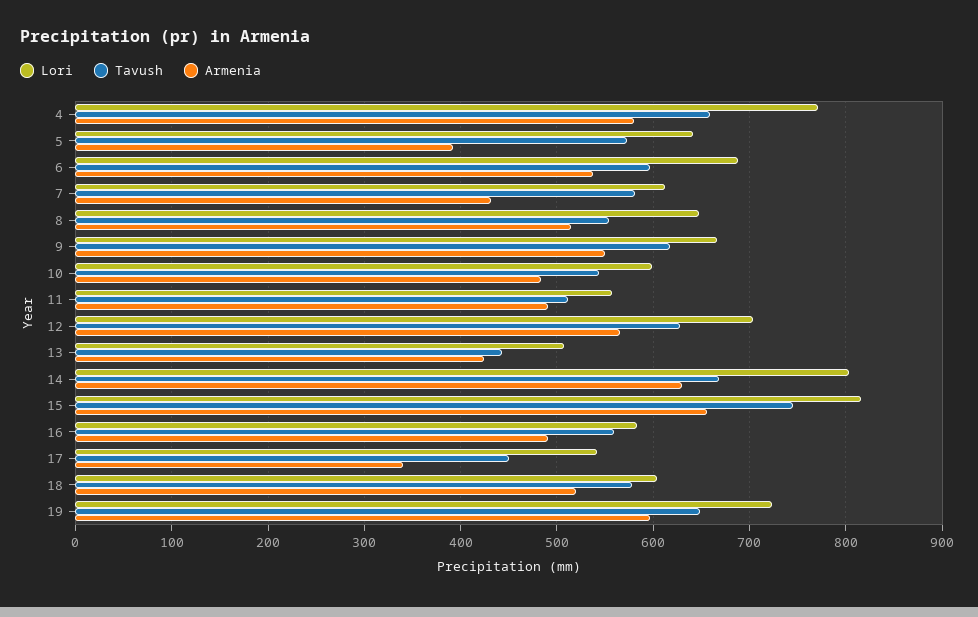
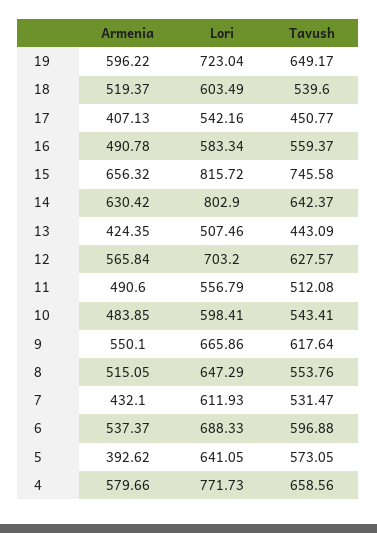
Tavush, 7: 580 -> 531.47
Tavush, 14: 670 -> 642.37
Armenia, 17: 340 -> 407.13
Tavush, 18: 580 -> 539.6

